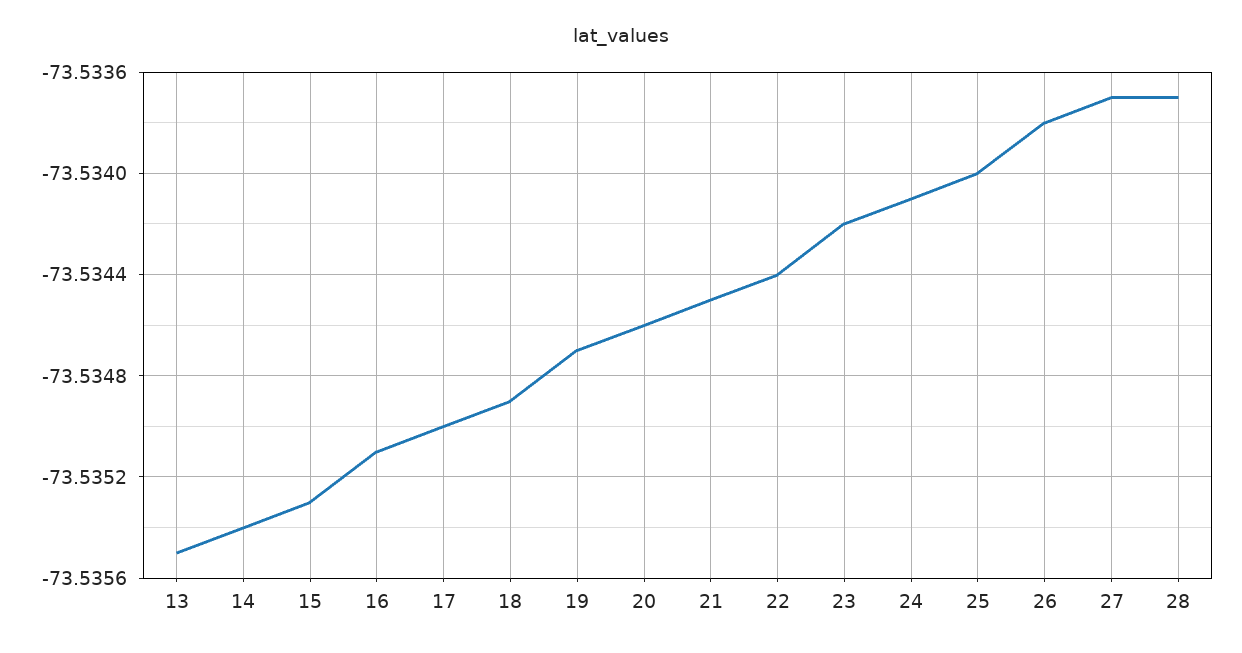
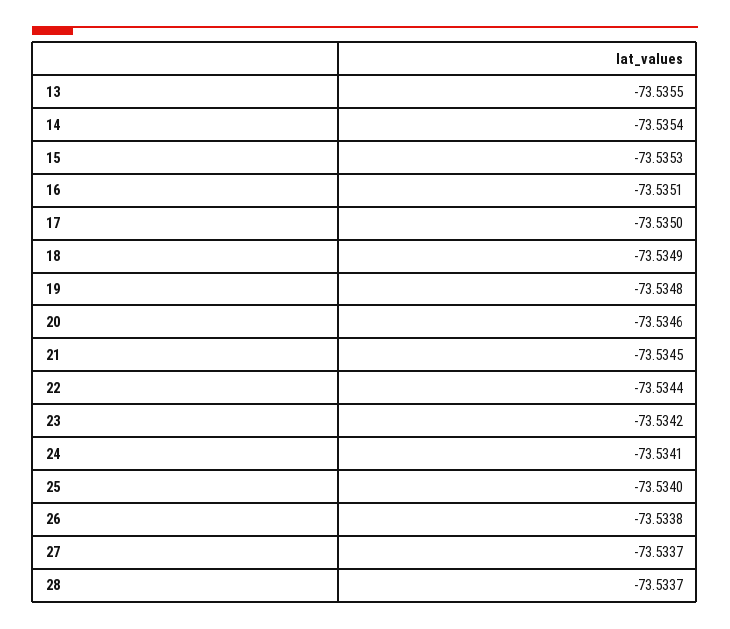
19: -73.5347 -> -73.5348

